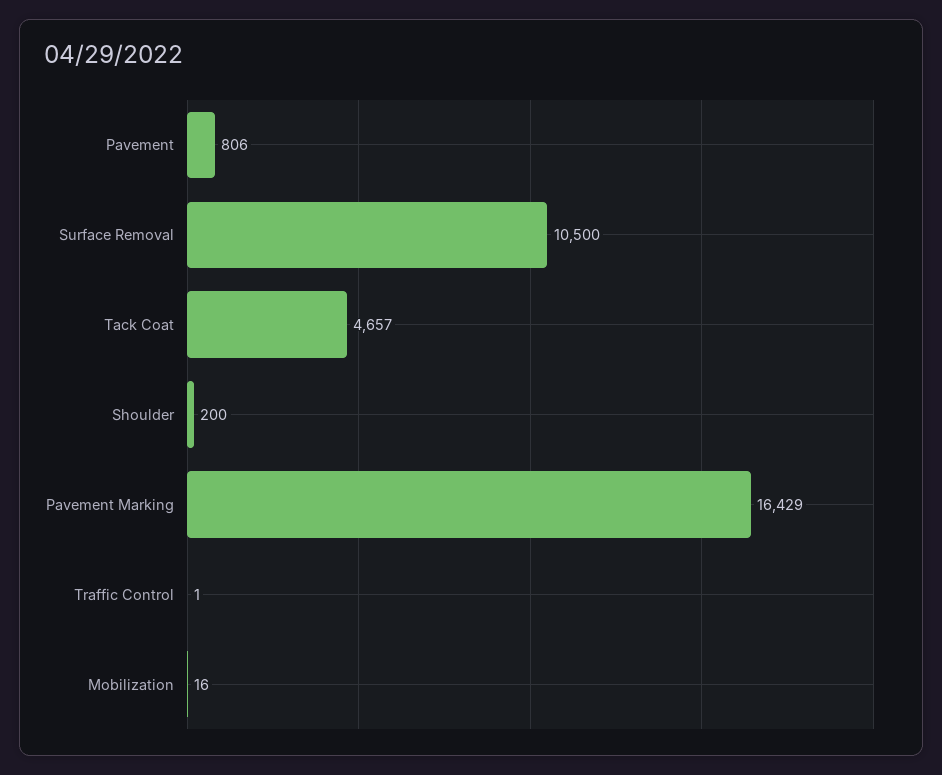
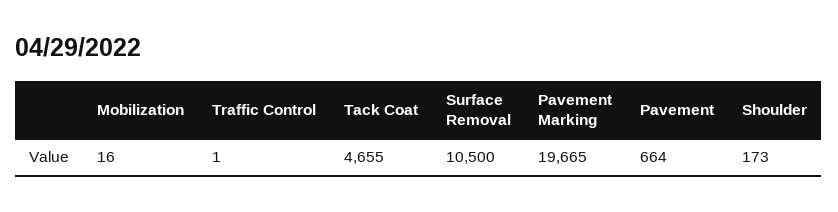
Pavement: 806 -> 664
Tack Coat: 4657 -> 4655
Shoulder: 200 -> 173
Pavement Marking: 16429 -> 19665

